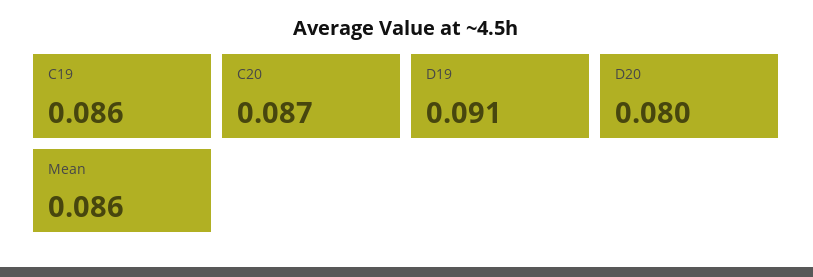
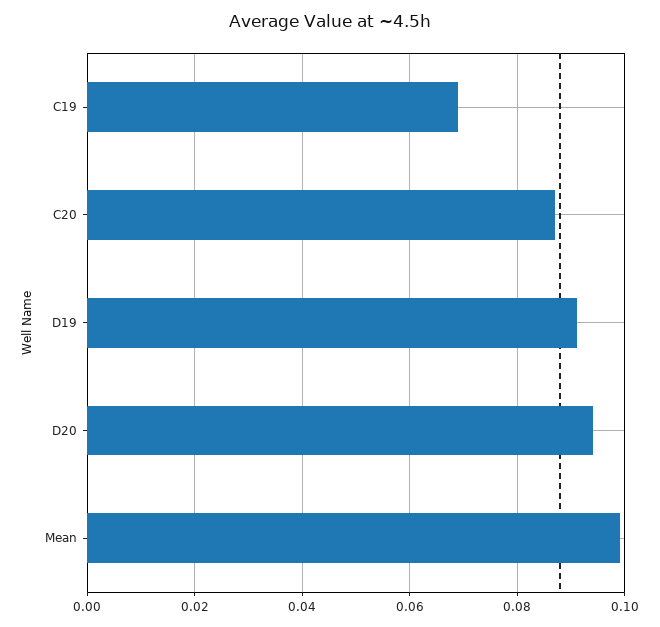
C19: 0.086 -> 0.07
D20: 0.08 -> 0.095
Mean: 0.086 -> 0.1

